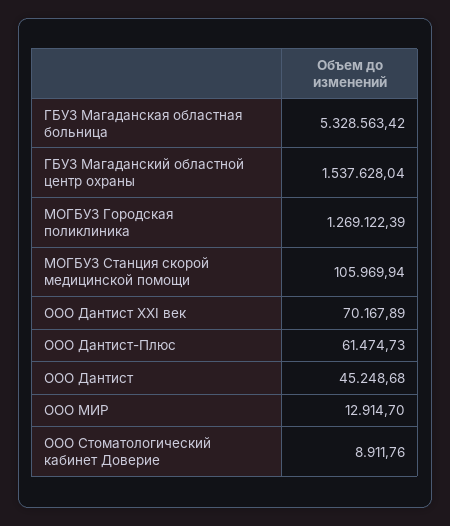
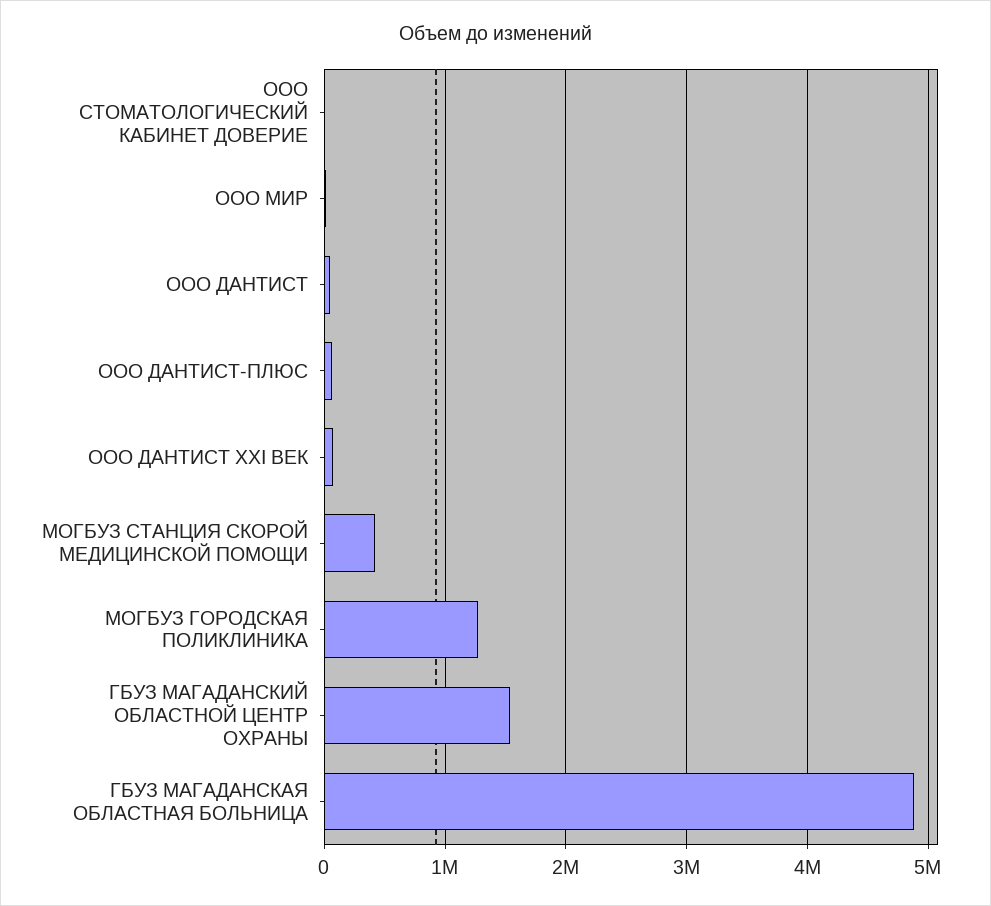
ГБУЗ Магаданская областная больница: 5328563.42 -> 4900000
МОГБУЗ Станция скорой медицинской помощи: 105969.94 -> 400000

